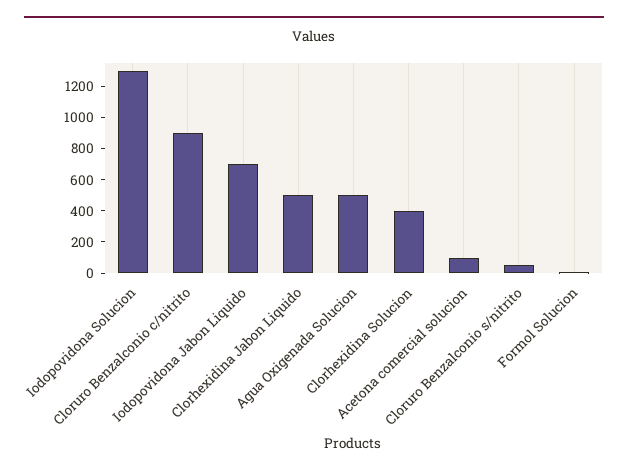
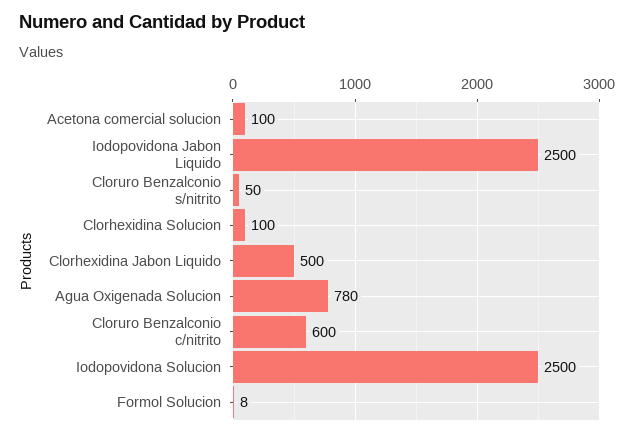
Iodopovidona Solucion: 1300 -> 2500
Cloruro Benzalconio c/nitrito: 900 -> 600
Iodopovidona Jabon Liquido: 700 -> 2500
Agua Oxigenada Solucion: 500 -> 780
Clorhexidina Solucion: 400 -> 100

